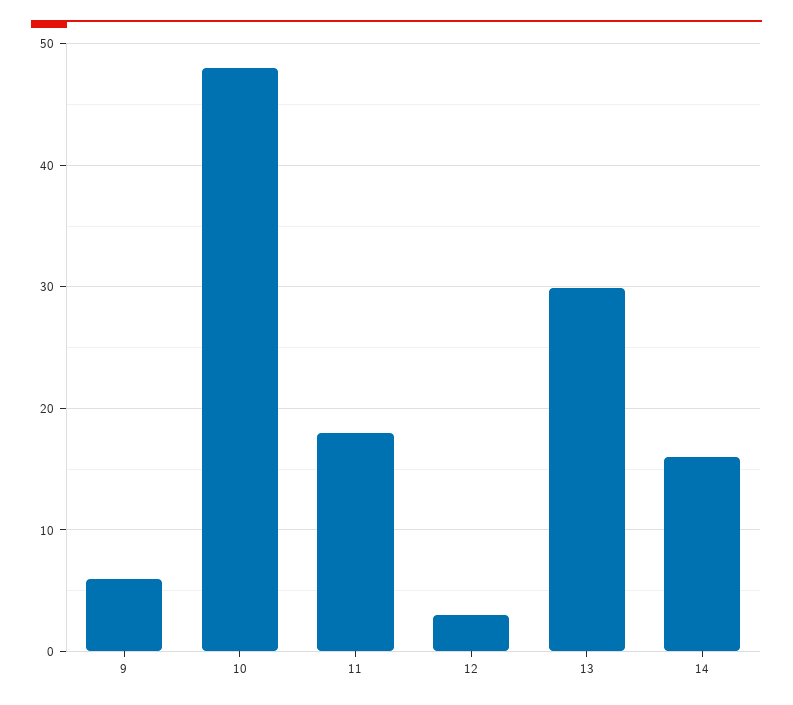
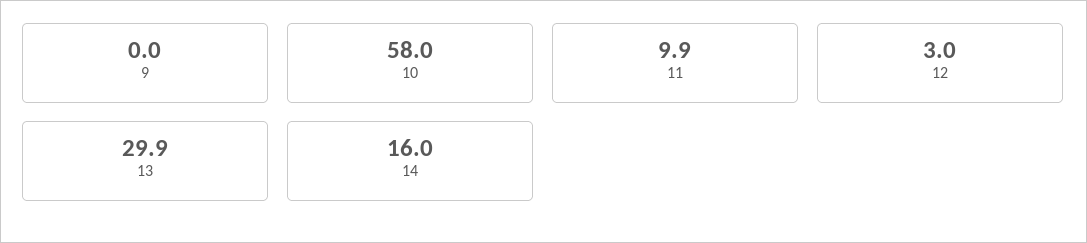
9: 6 -> 0
10: 48 -> 58
11: 18 -> 9.9

